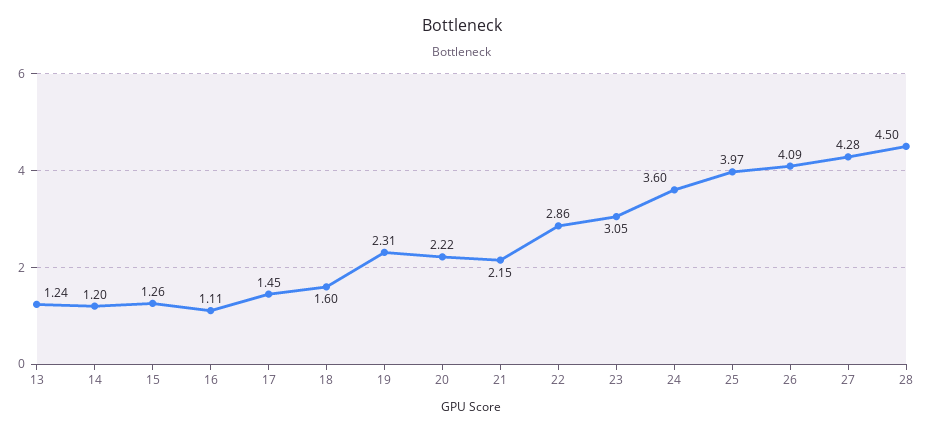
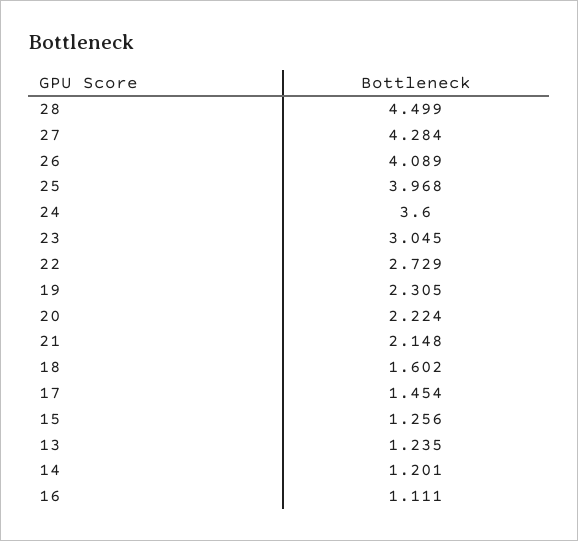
22: 2.86 -> 2.729

